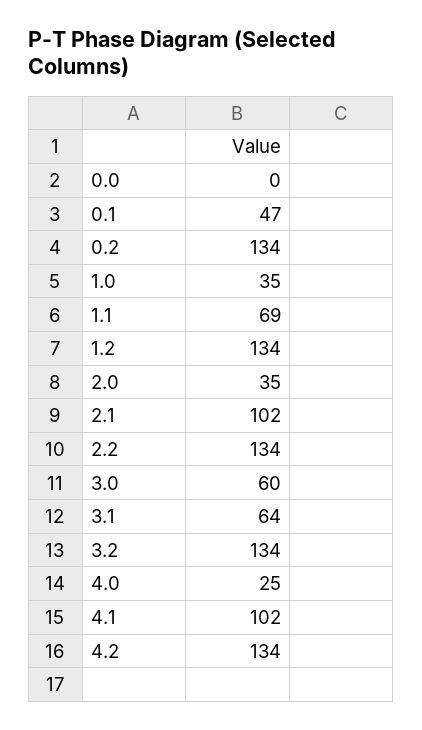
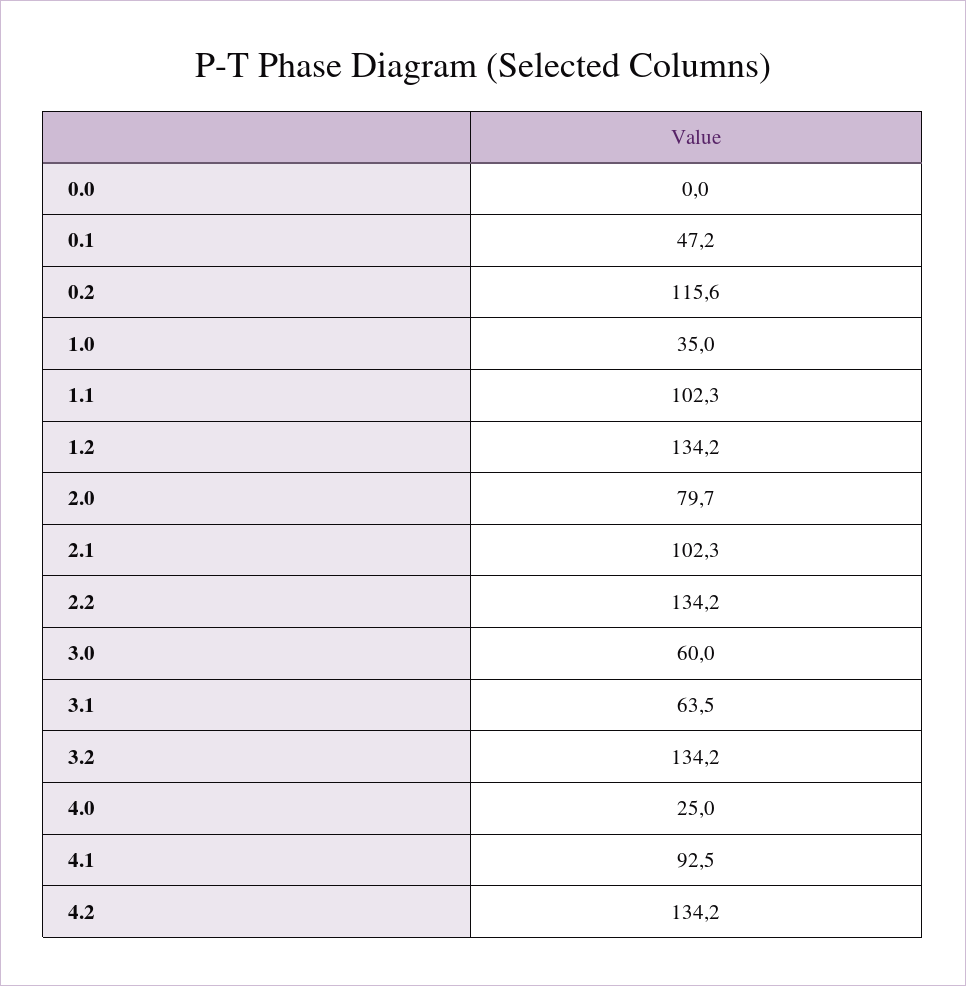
0.2: 134 -> 115.6
1.1: 69 -> 102.3
2.0: 35 -> 79.7
4.1: 102 -> 92.5

